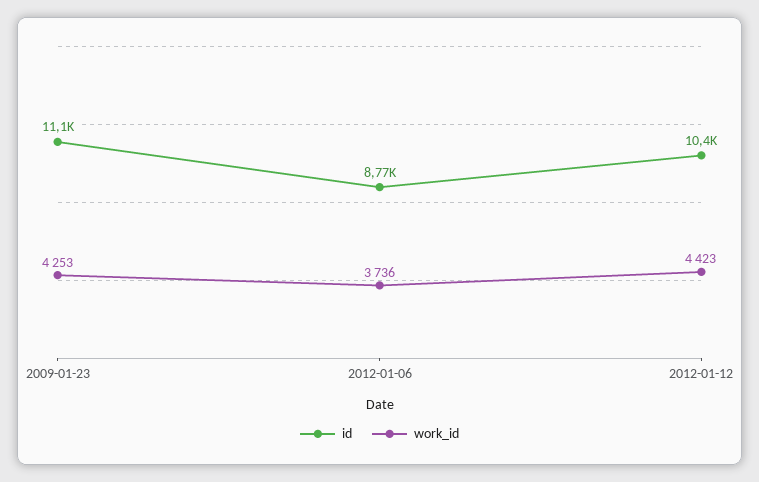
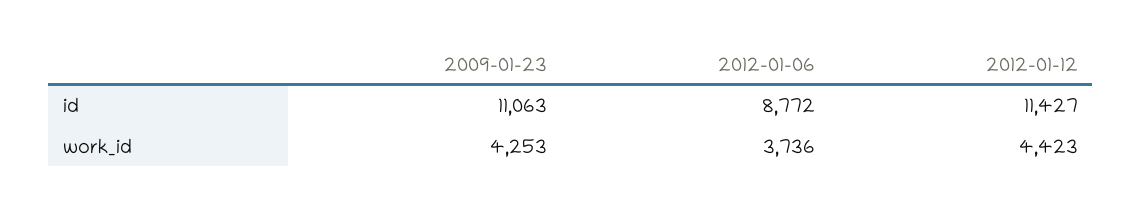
id, 2012-01-12: 10400 -> 11427

